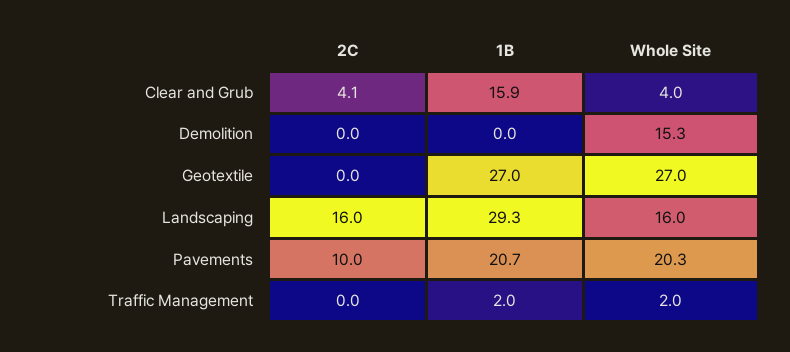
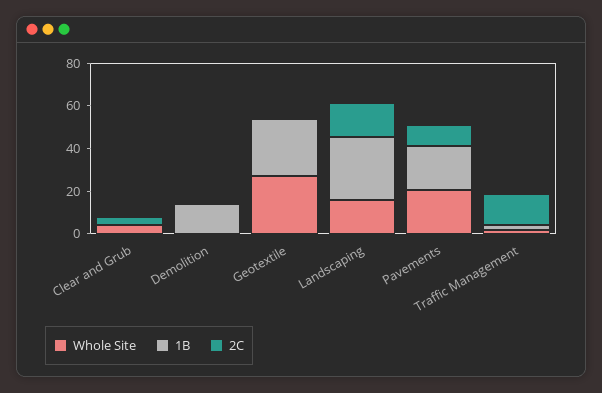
1B, Clear and Grub: 15.9 -> 0
1B, Demolition: 0 -> 15
Whole Site, Demolition: 15.3 -> 0
2C, Traffic Management: 0 -> 15

